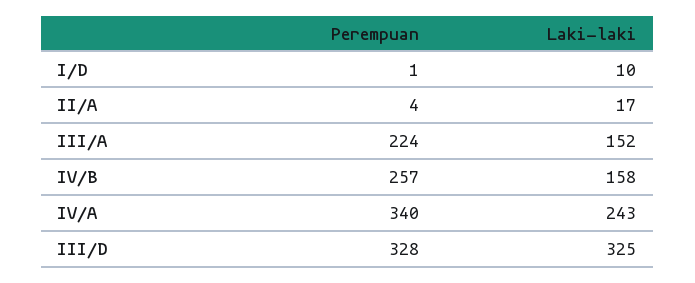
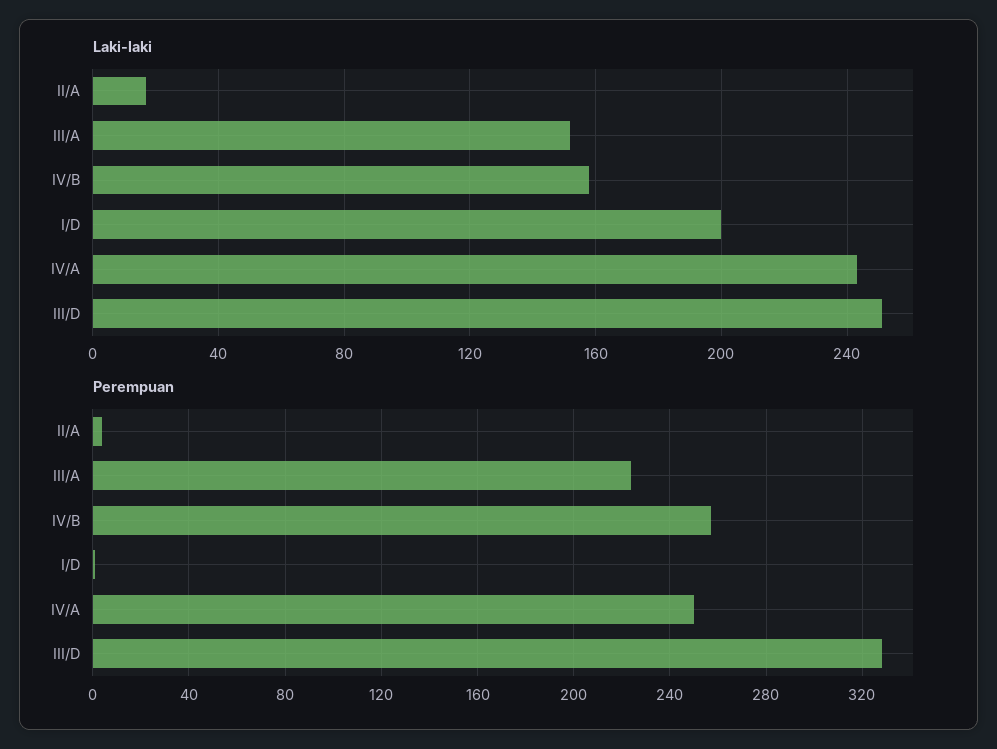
Laki-laki, I/D: 10 -> 200
Perempuan, IV/A: 340 -> 250
Laki-laki, III/D: 325 -> 250

